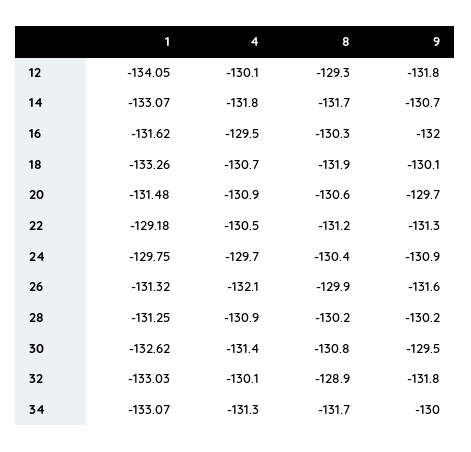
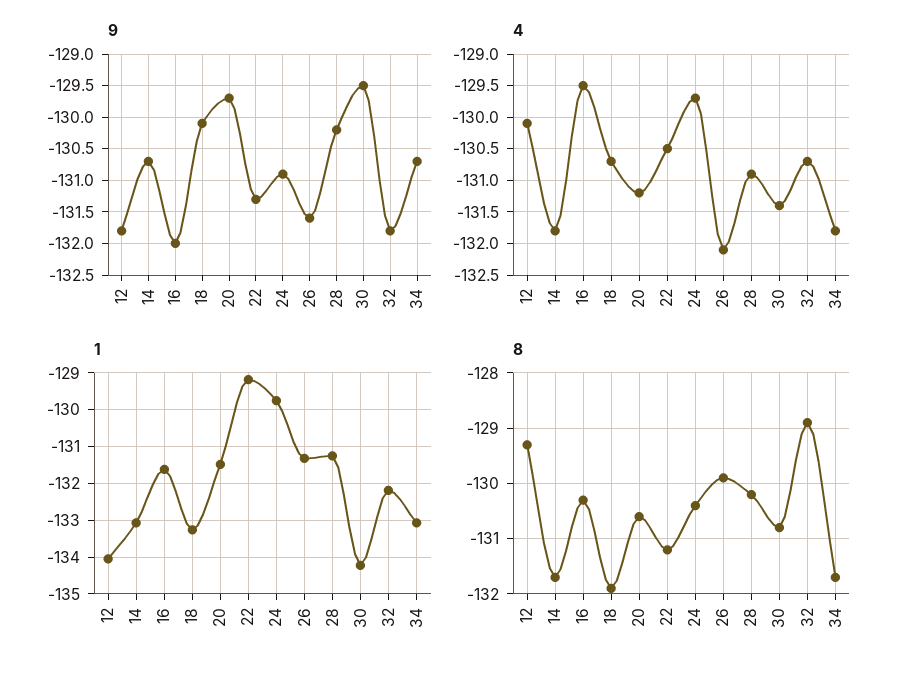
4, 20: -130.9 -> -131.2
1, 30: -132.62 -> -134.2
1, 32: -133.03 -> -132.2
4, 32: -130.1 -> -130.7
4, 34: -131.3 -> -131.8
9, 34: -130 -> -130.7

